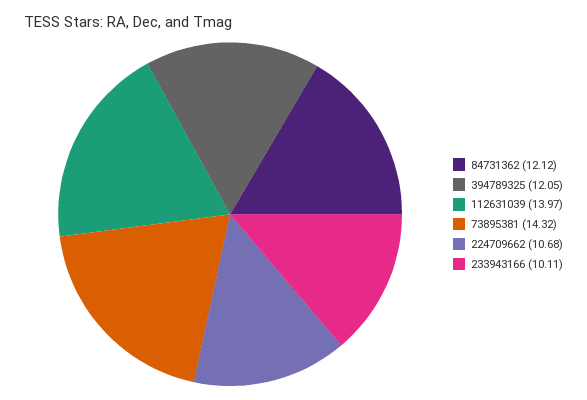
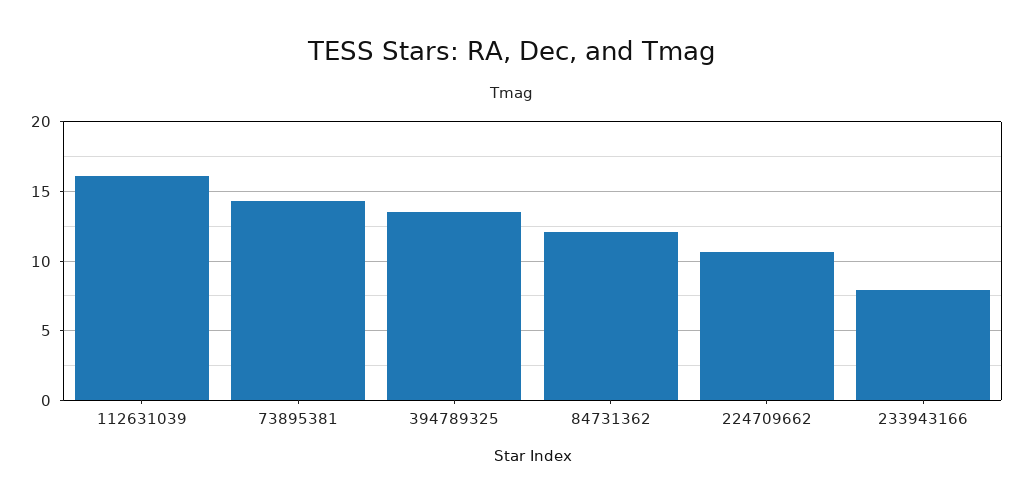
394789325: 12.05 -> 13.5
112631039: 13.97 -> 16
233943166: 10.11 -> 8

